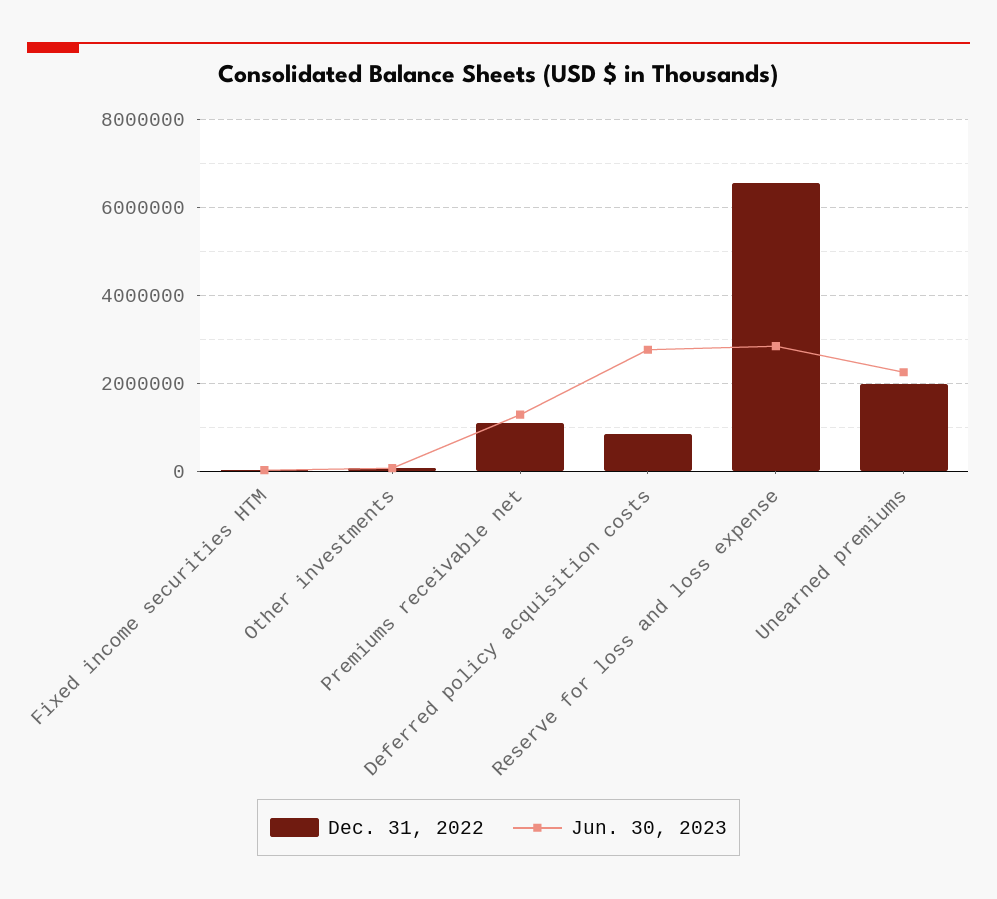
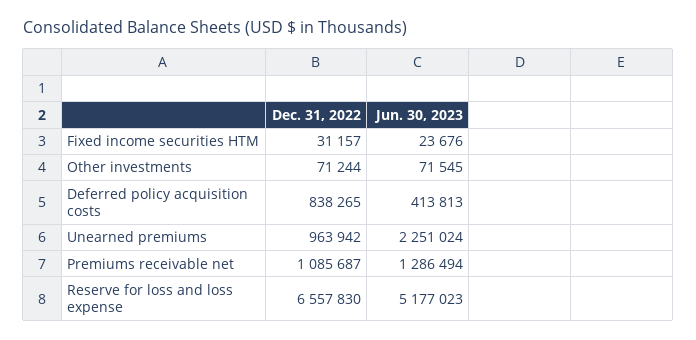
Jun. 30, 2023, Deferred policy acquisition costs: 2800000 -> 413813
Jun. 30, 2023, Reserve for loss and loss expense: 2800000 -> 5177023
Dec. 31, 2022, Unearned premiums: 2000000 -> 963942

